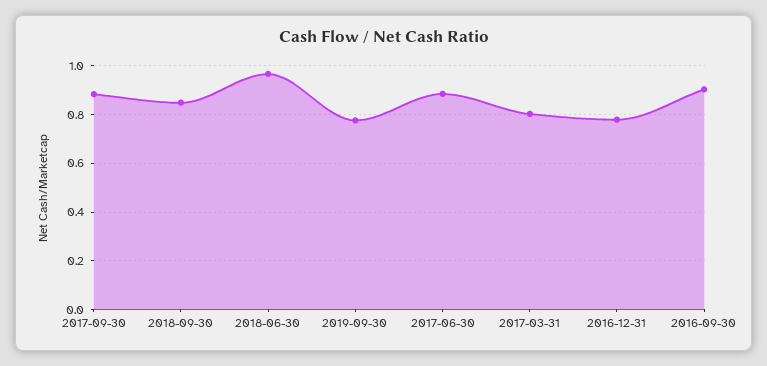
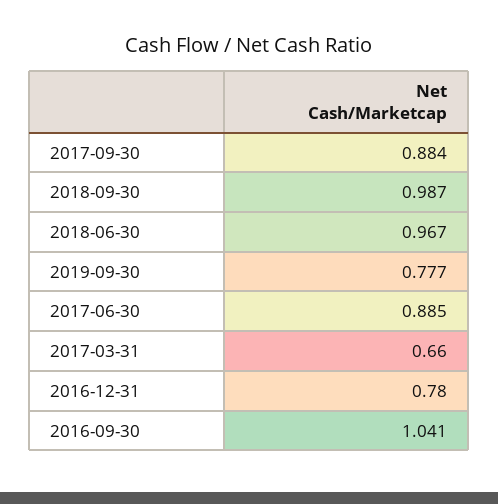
2018-09-30: 0.85 -> 0.987
2017-03-31: 0.8 -> 0.66
2016-09-30: 0.9 -> 1.041

